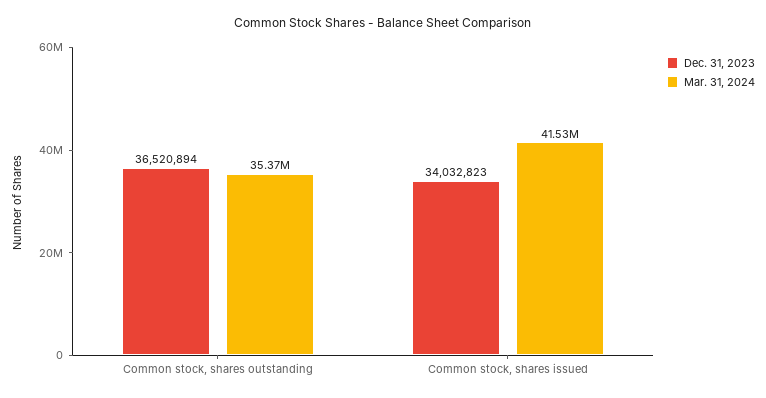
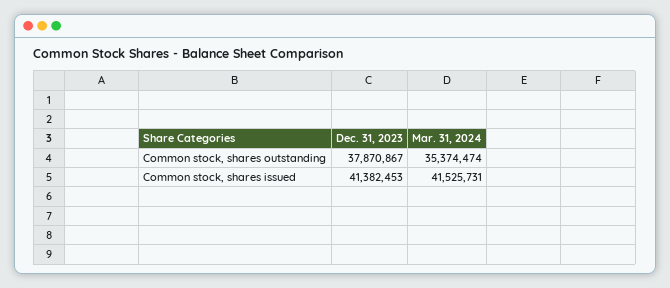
Dec. 31, 2023, Common stock, shares outstanding: 36520894 -> 37870867
Dec. 31, 2023, Common stock, shares issued: 34032823 -> 41382453

